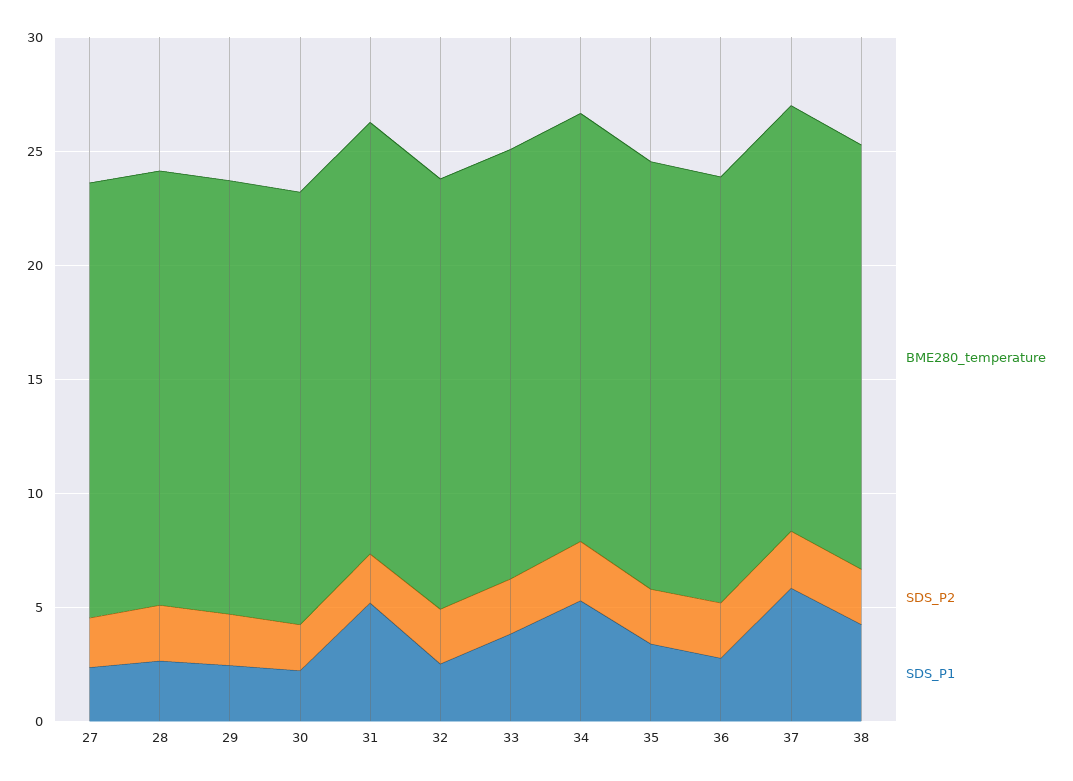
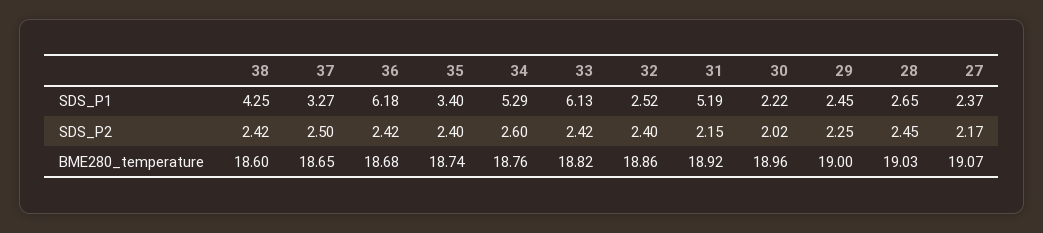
SDS_P1, 33: 4 -> 6.13
SDS_P1, 36: 3 -> 6.18
SDS_P1, 37: 6 -> 3.27

